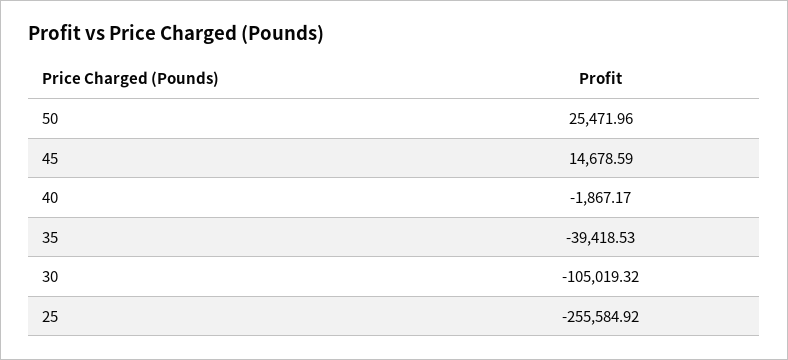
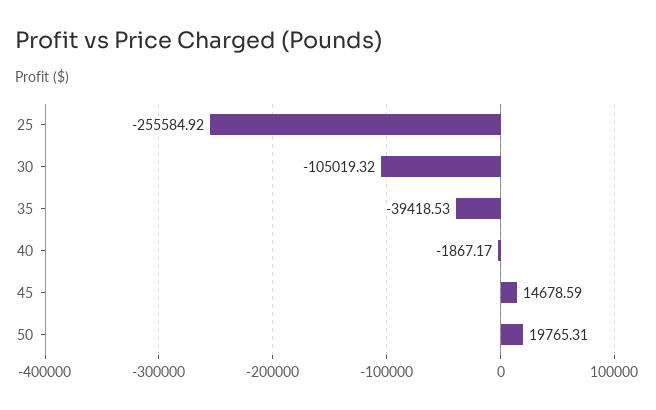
50: 25471.96 -> 19765.31

